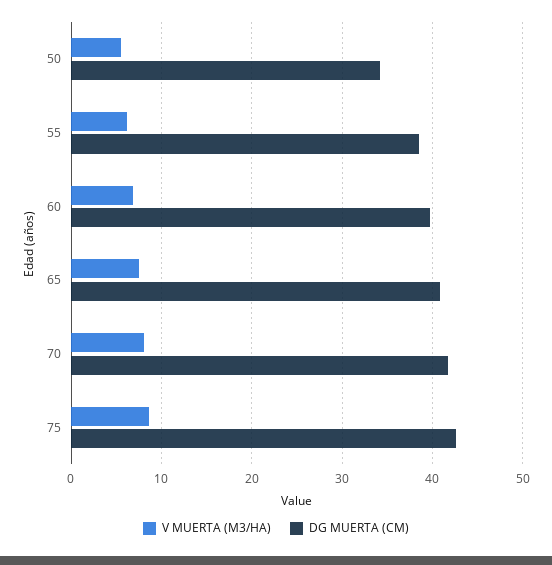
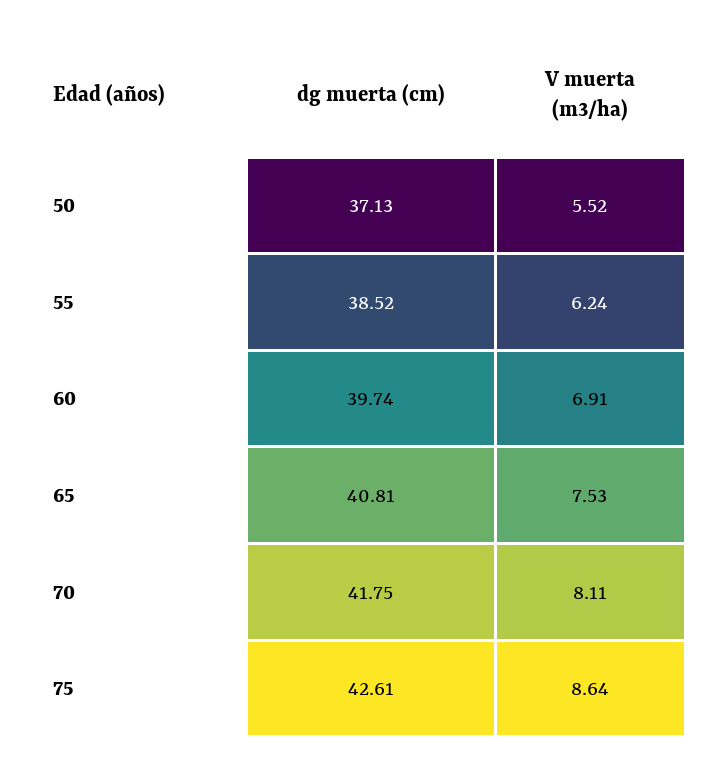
DG MUERTA (CM), 50: 34 -> 37.13

